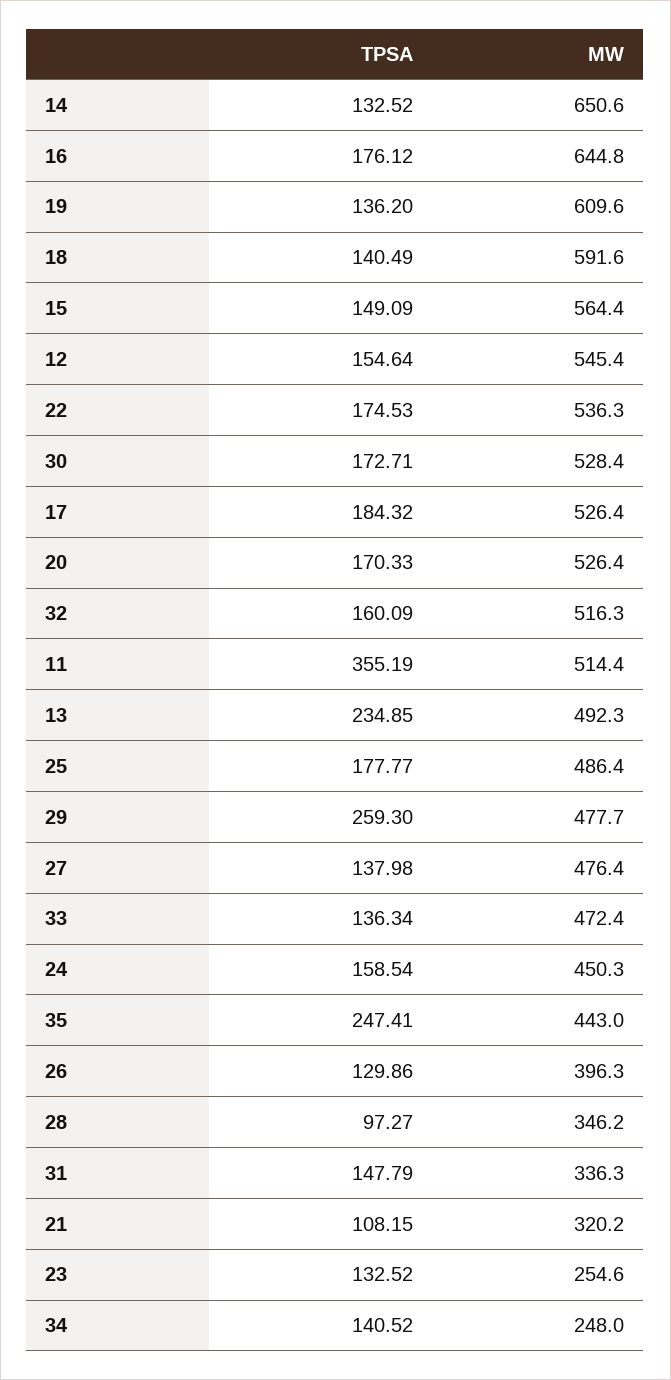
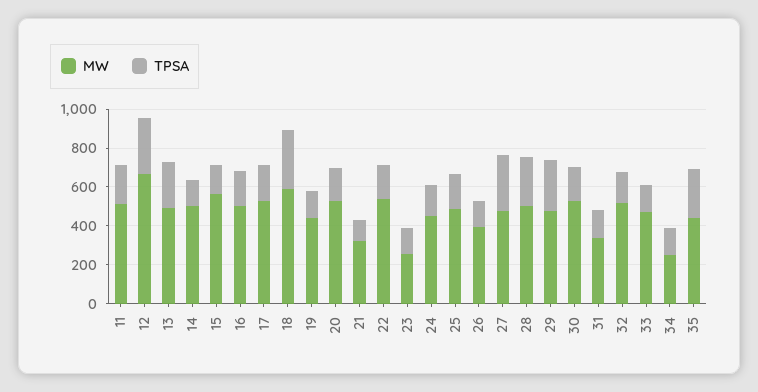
MW, 14: 650.6 -> 500
MW, 16: 644.8 -> 500
MW, 19: 609.6 -> 450
TPSA, 18: 140.49 -> 300
TPSA, 12: 154.64 -> 300
MW, 12: 545.4 -> 650
TPSA, 11: 355.19 -> 200
TPSA, 27: 137.98 -> 300
TPSA, 28: 97.27 -> 250
MW, 28: 346.2 -> 500

